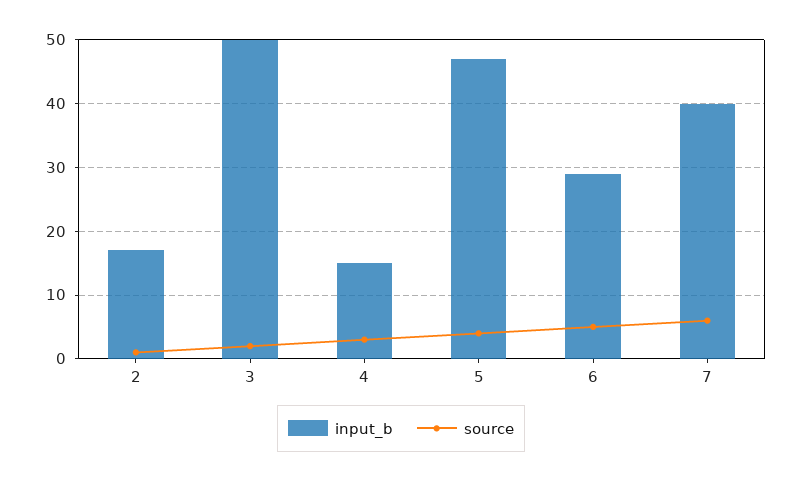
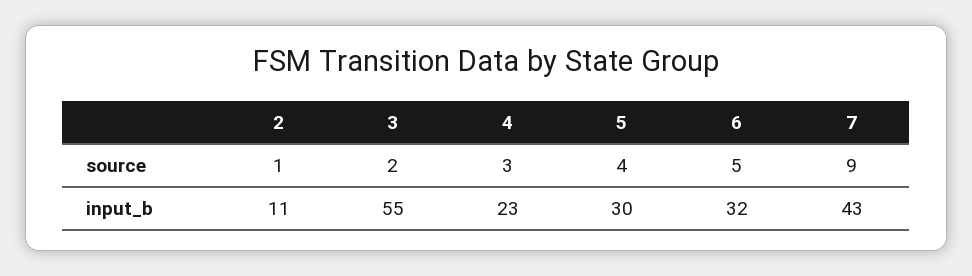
input_b, 2: 17 -> 11
input_b, 3: 50 -> 55
input_b, 4: 15 -> 23
input_b, 5: 47 -> 30
input_b, 6: 29 -> 32
input_b, 7: 40 -> 43
source, 7: 6 -> 9

